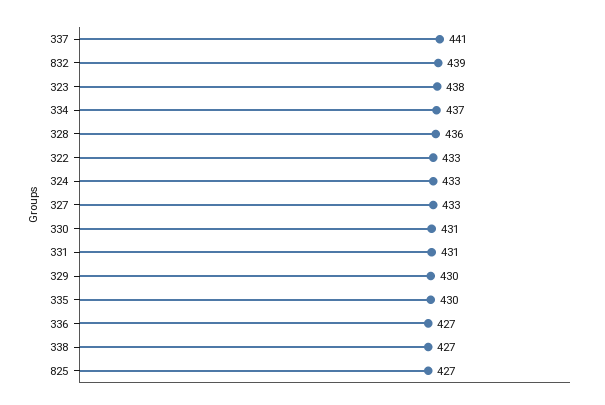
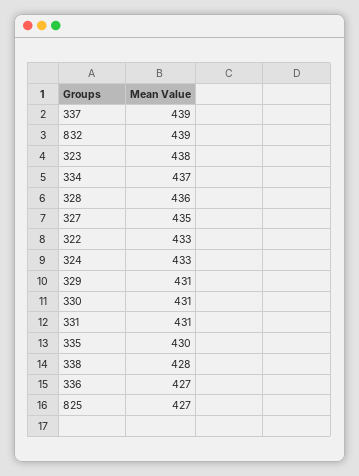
337: 441 -> 439
327: 433 -> 435
329: 430 -> 431
338: 427 -> 428

